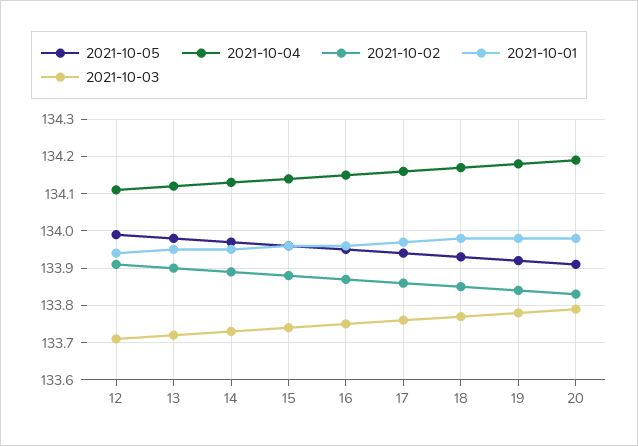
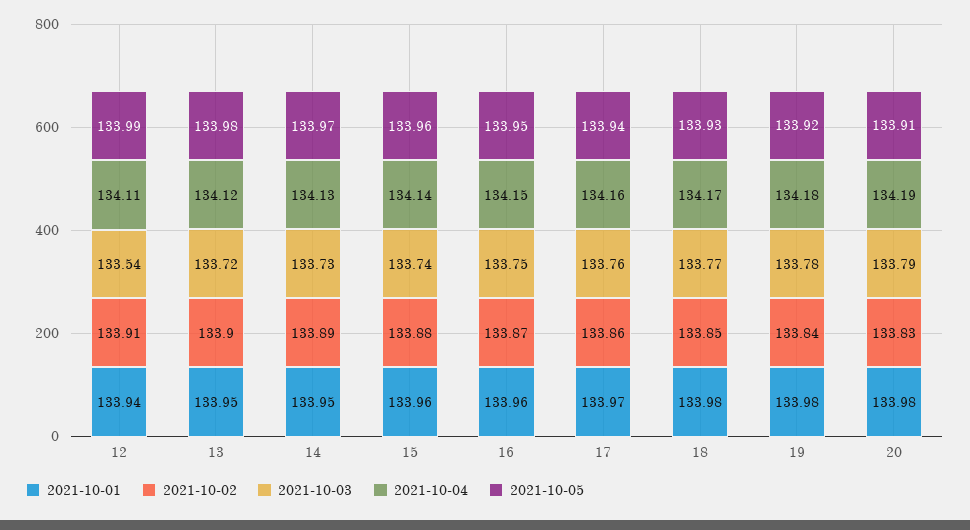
2021-10-03, 12: 133.7 -> 133.54

